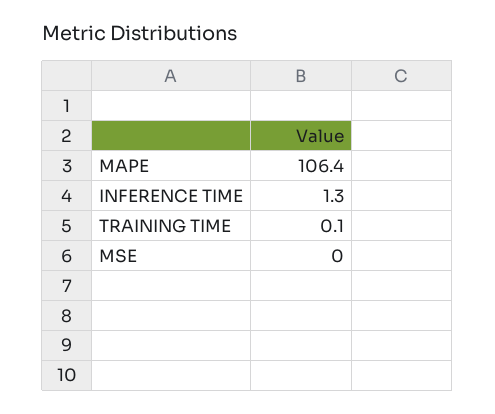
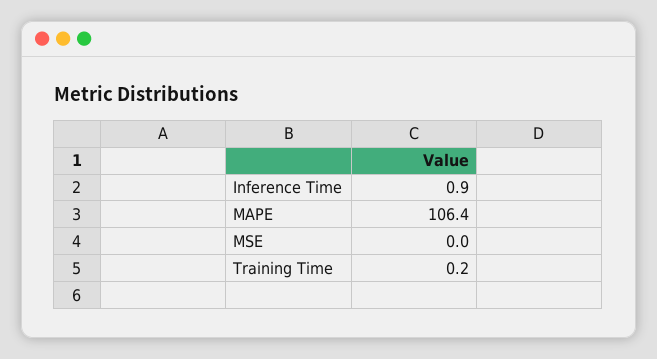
INFERENCE TIME: 1.3 -> 0.9
TRAINING TIME: 0.1 -> 0.2

